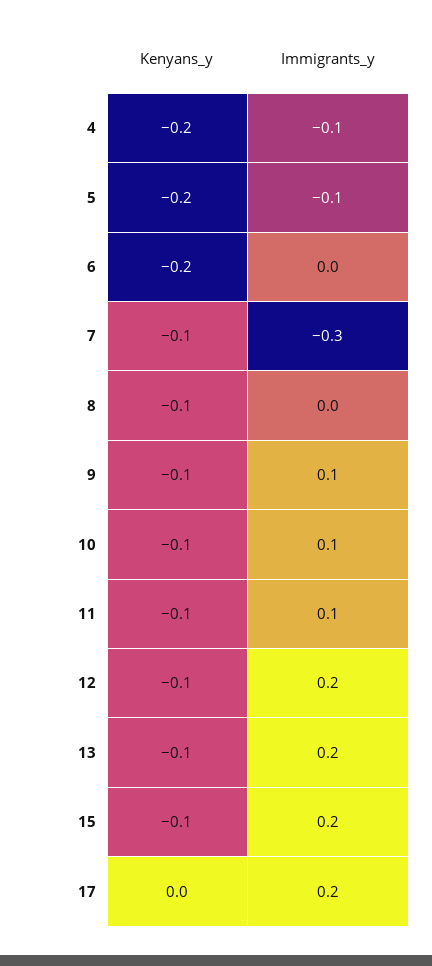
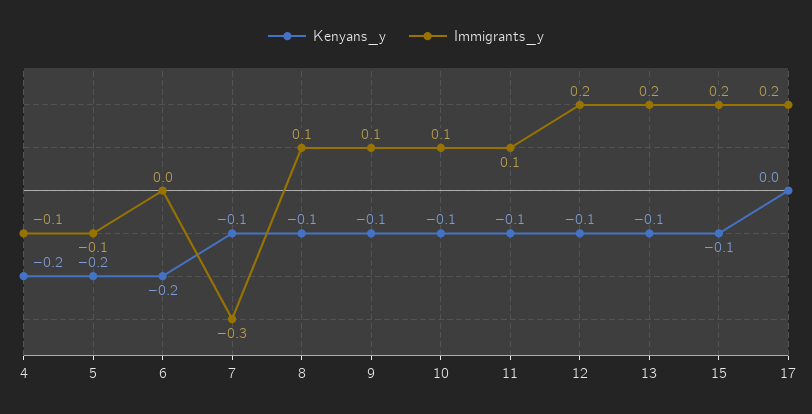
Immigrants_y, 8: 0 -> 0.1

